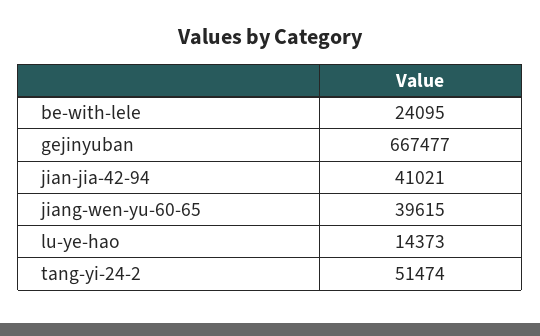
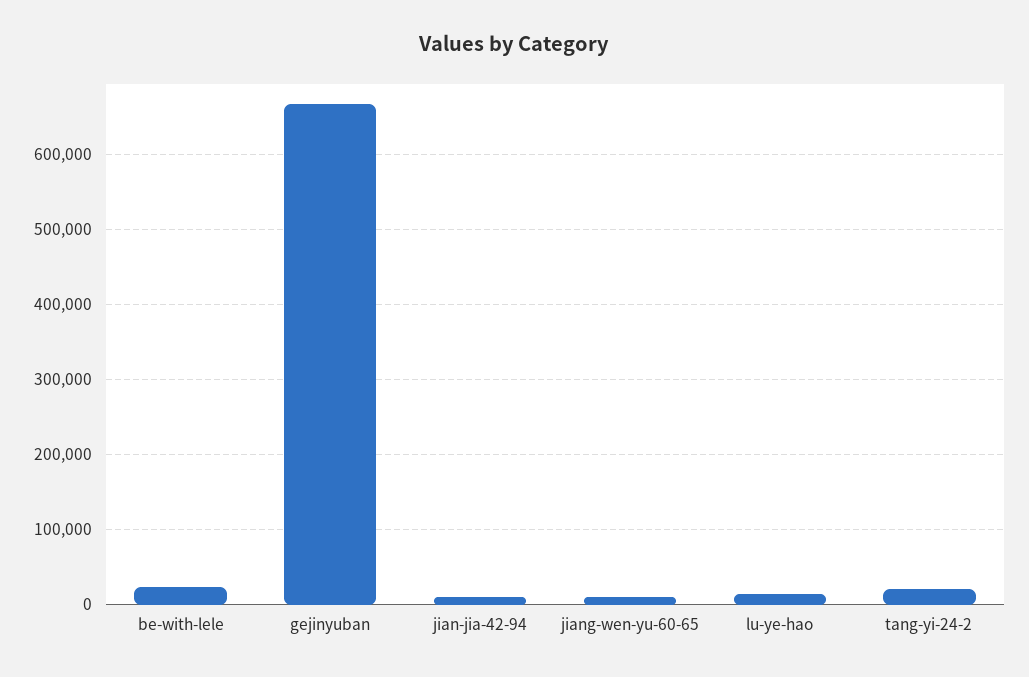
jian-jia-42-94: 41021 -> 10000
jiang-wen-yu-60-65: 39615 -> 10000
tang-yi-24-2: 51474 -> 20000

